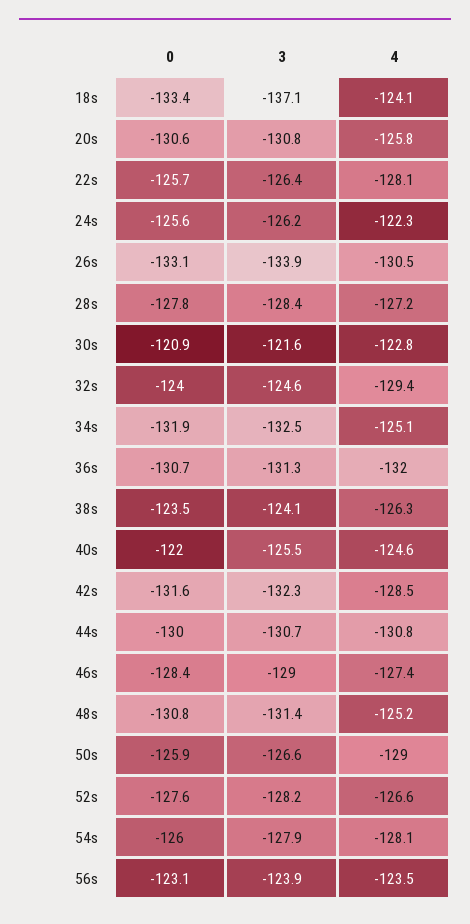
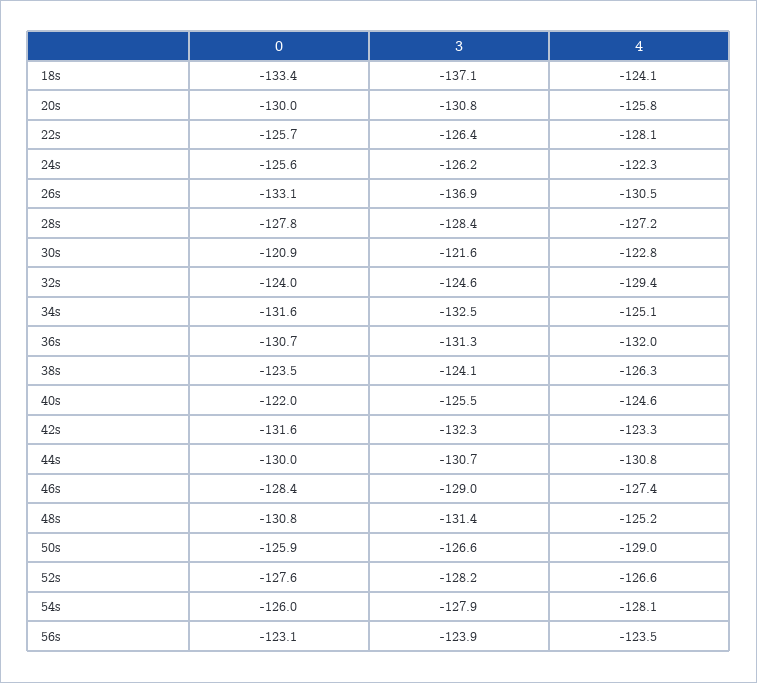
0, 20s: -130.6 -> -130
3, 26s: -133.9 -> -136.9
0, 34s: -131.9 -> -131.6
4, 42s: -128.5 -> -123.3

